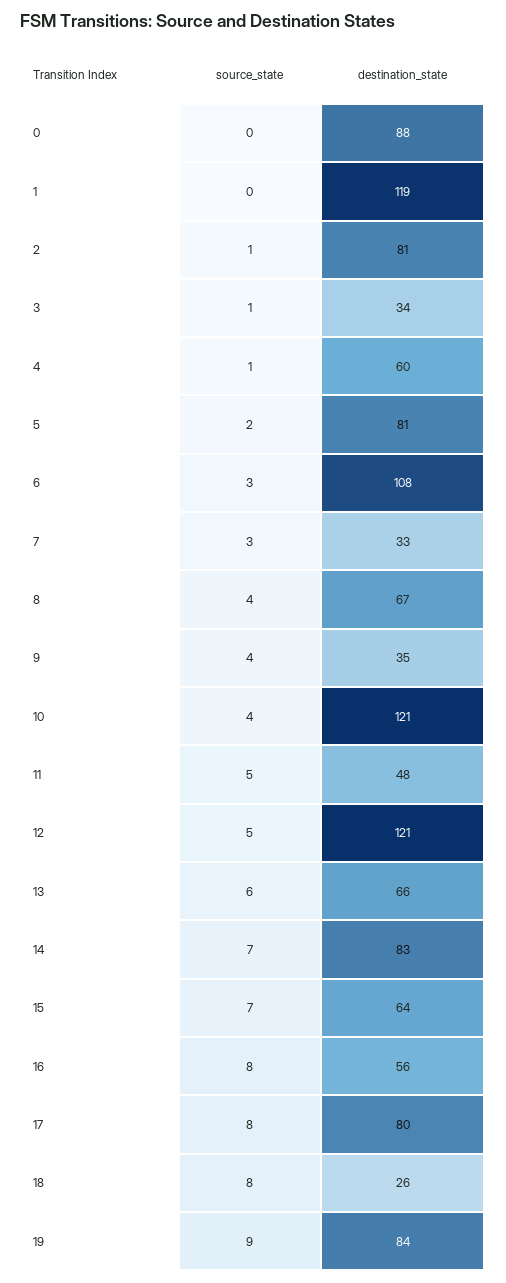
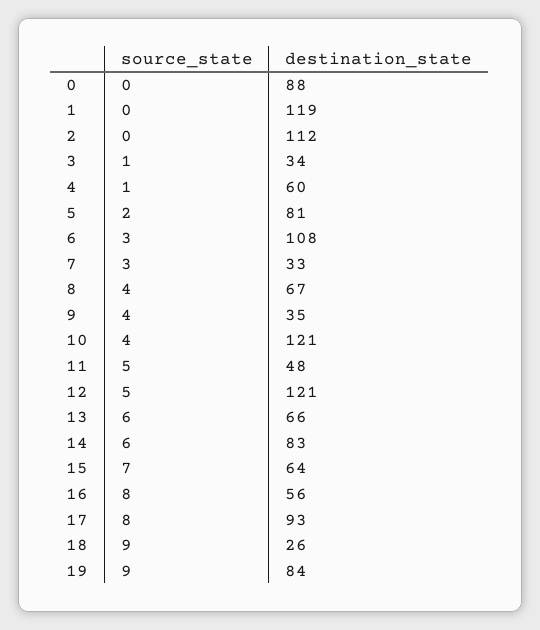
source_state, 2: 1 -> 0
destination_state, 2: 81 -> 112
source_state, 14: 7 -> 6
destination_state, 17: 80 -> 93
source_state, 18: 8 -> 9

